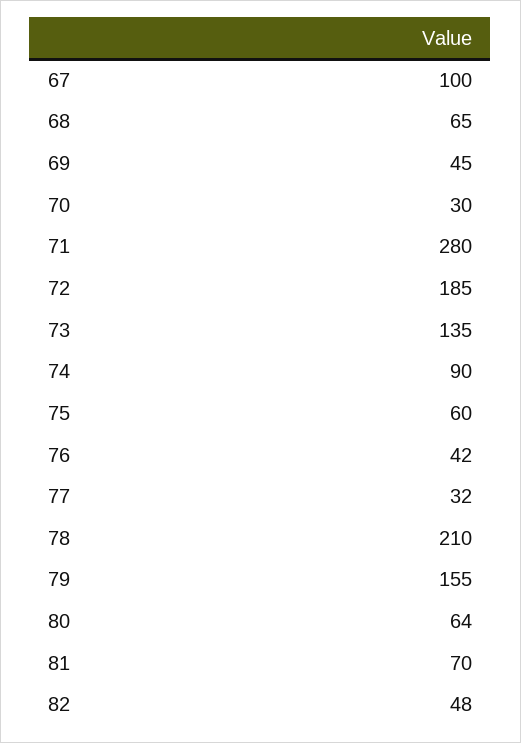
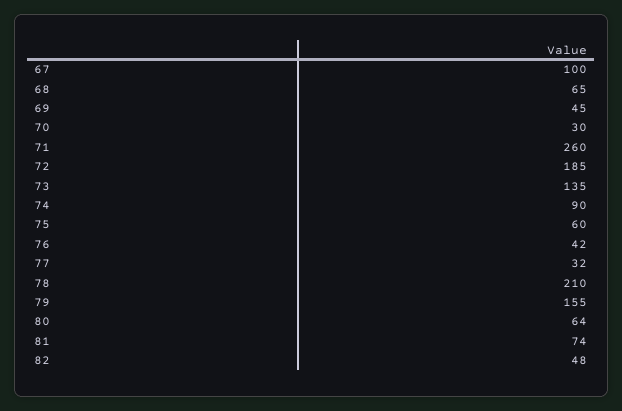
71: 280 -> 260
81: 70 -> 74

